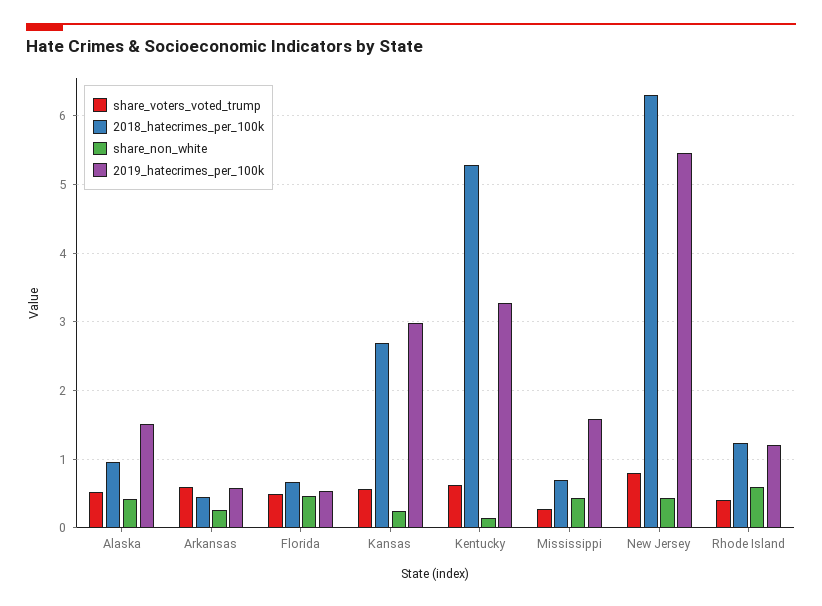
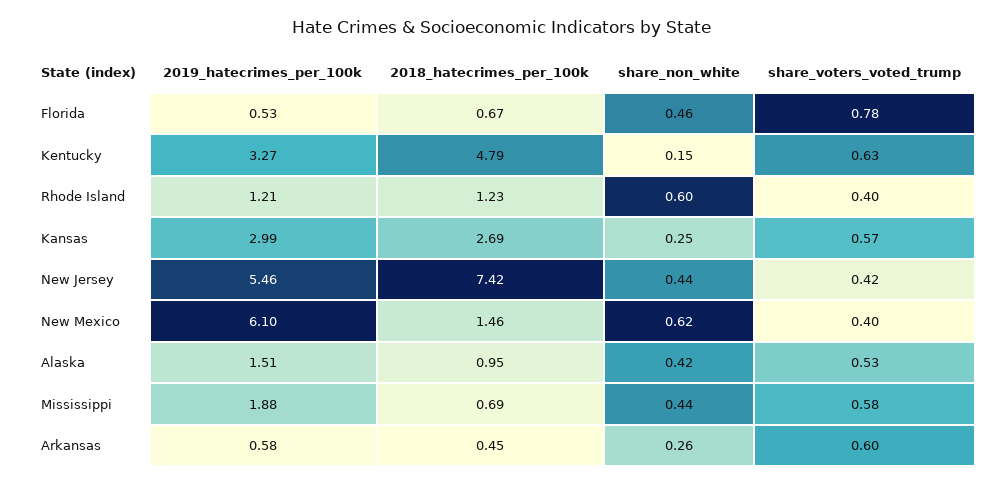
share_voters_voted_trump, Florida: 0.5 -> 0.78
2018_hatecrimes_per_100k, Kentucky: 5.3 -> 4.79
share_voters_voted_trump, Mississippi: 0.3 -> 0.58
2019_hatecrimes_per_100k, Mississippi: 1.6 -> 1.88
share_voters_voted_trump, New Jersey: 0.8 -> 0.42
2018_hatecrimes_per_100k, New Jersey: 6.3 -> 7.42
2019_hatecrimes_per_100k, New Mexico: none -> 6.1
2018_hatecrimes_per_100k, New Mexico: none -> 1.46
share_non_white, New Mexico: none -> 0.62
share_voters_voted_trump, New Mexico: none -> 0.4

